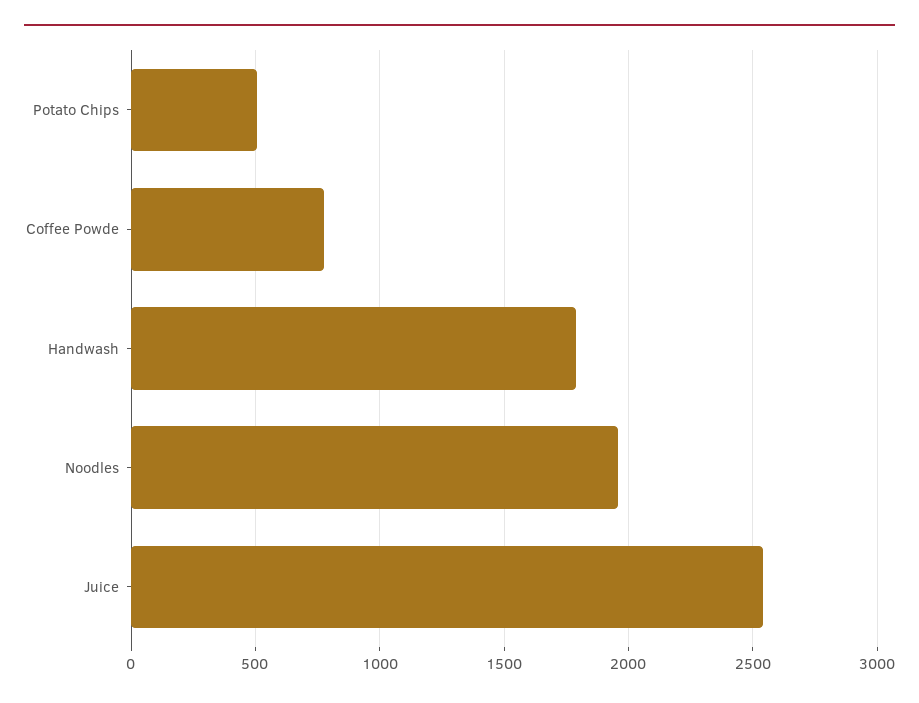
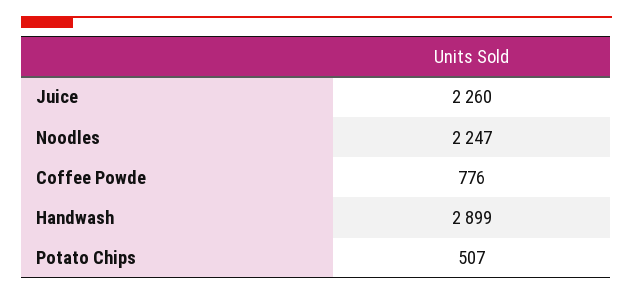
Handwash: 1800 -> 2899
Noodles: 1950 -> 2247
Juice: 2550 -> 2260

